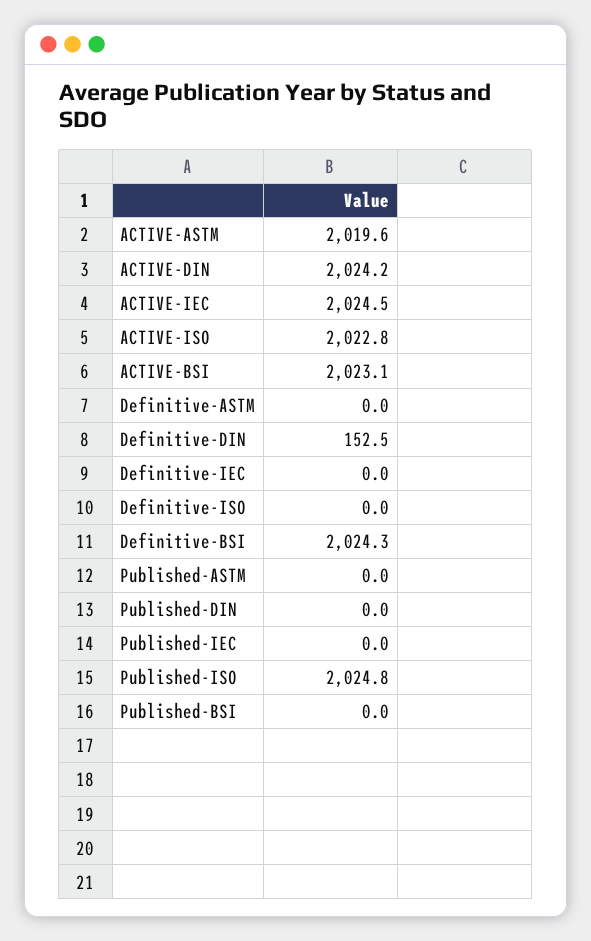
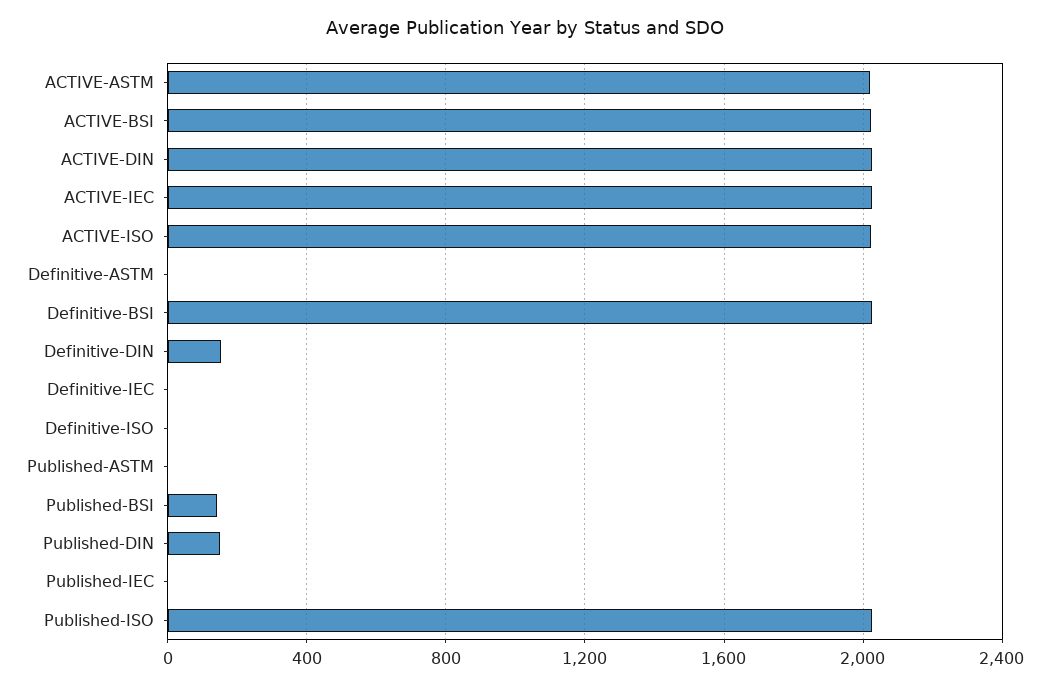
Published-DIN: 0 -> 150
Published-BSI: 0 -> 150

